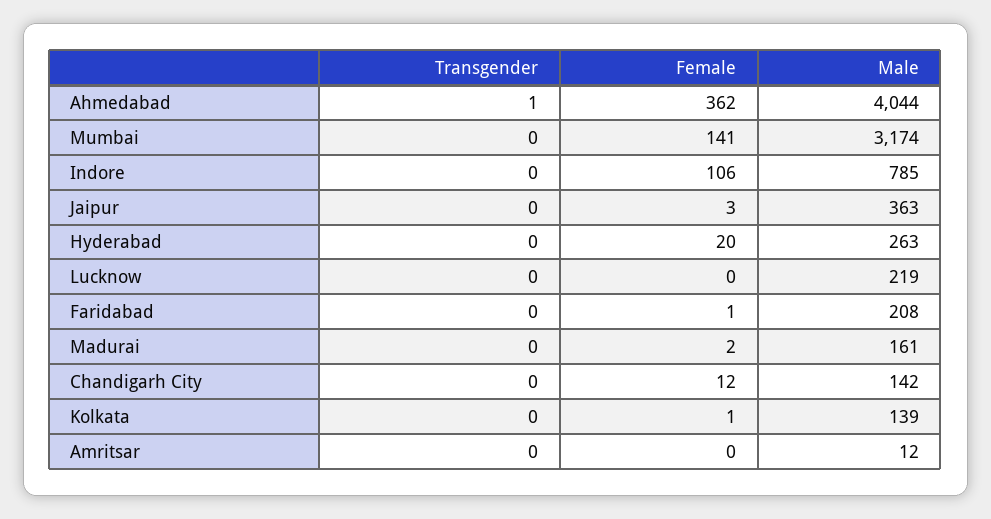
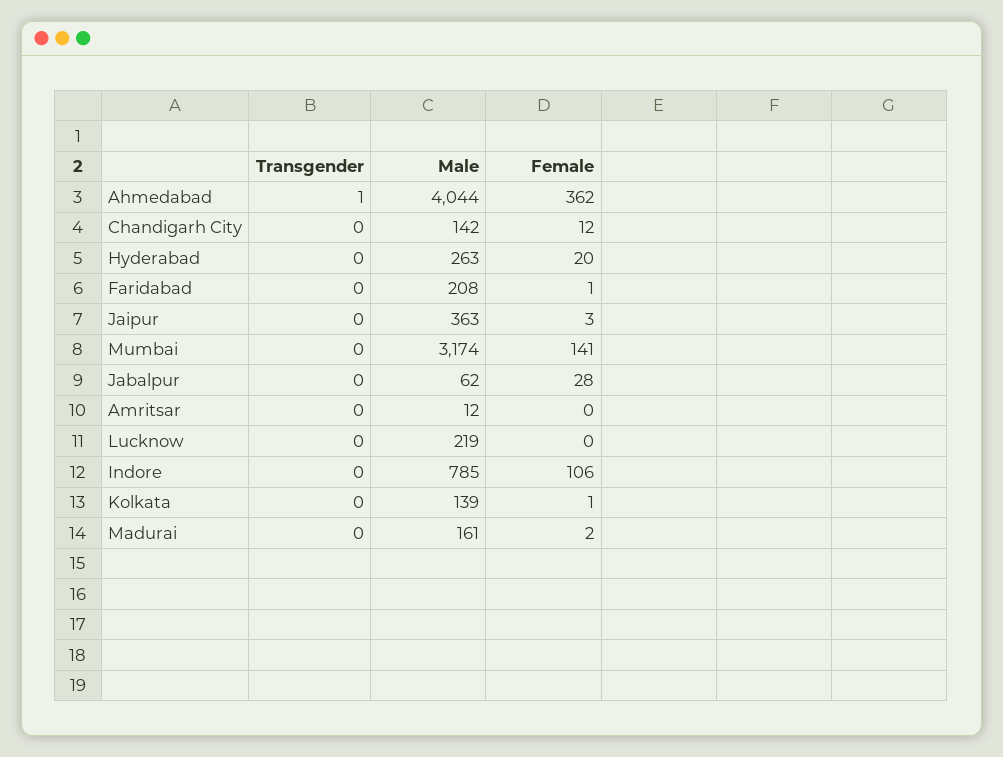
Transgender, Jabalpur: none -> 0
Male, Jabalpur: none -> 62
Female, Jabalpur: none -> 28

